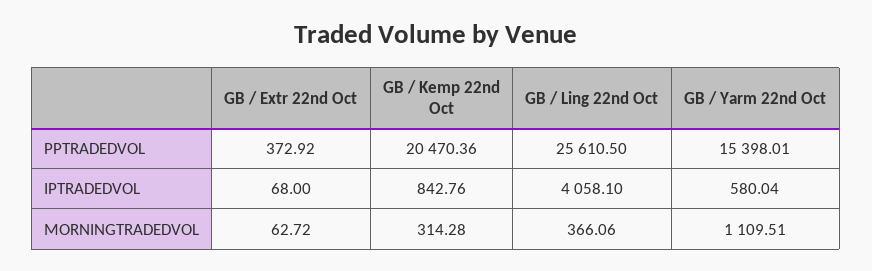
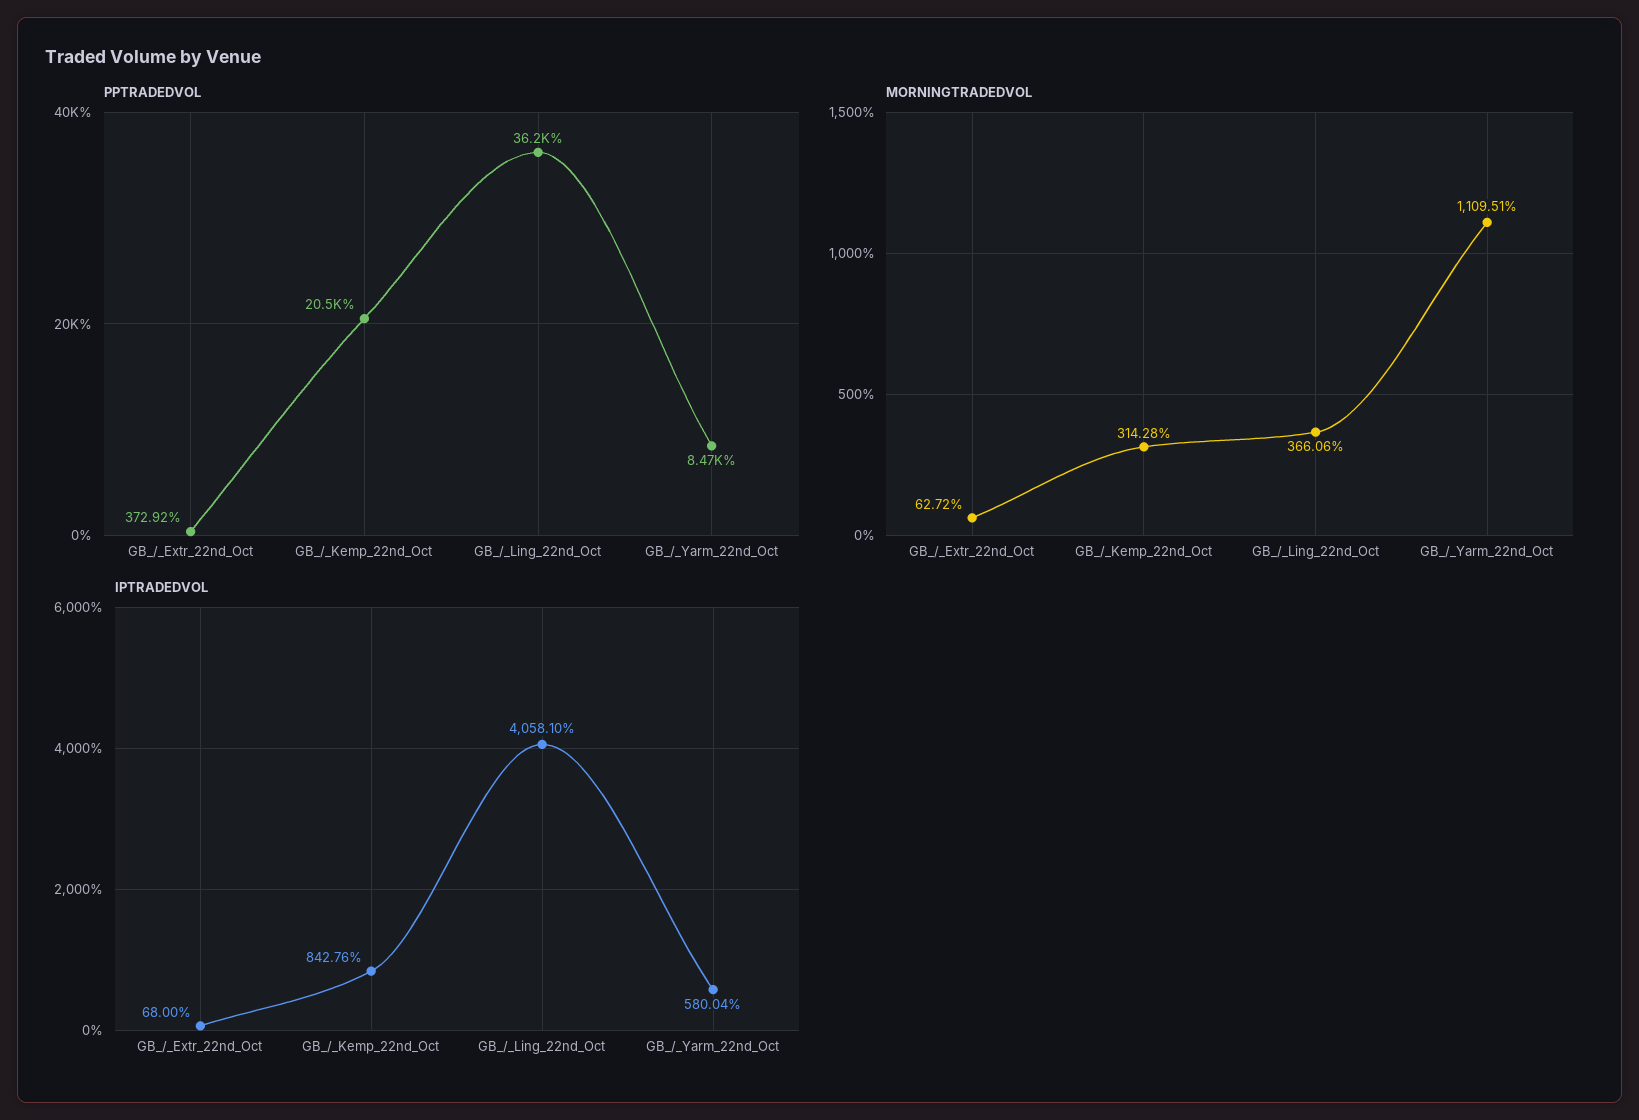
PPTRADEDVOL, GB / Ling 22nd Oct: 25610.5 -> 36200
PPTRADEDVOL, GB / Yarm 22nd Oct: 15398.01 -> 8470

